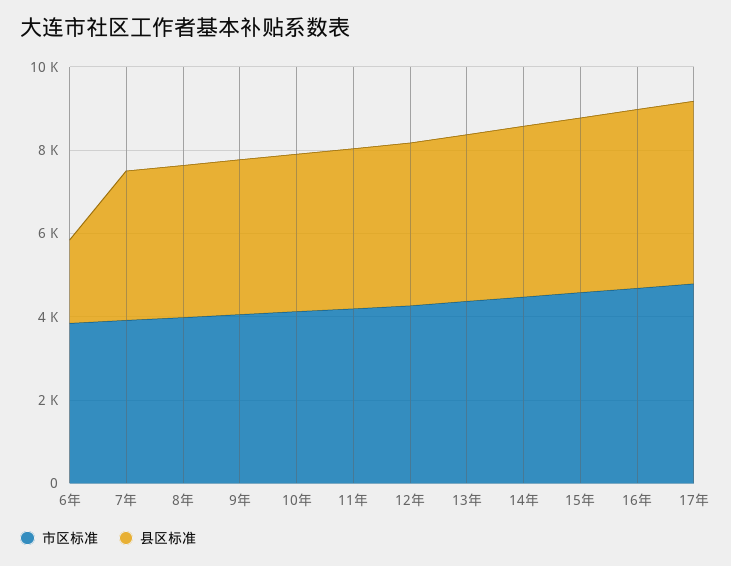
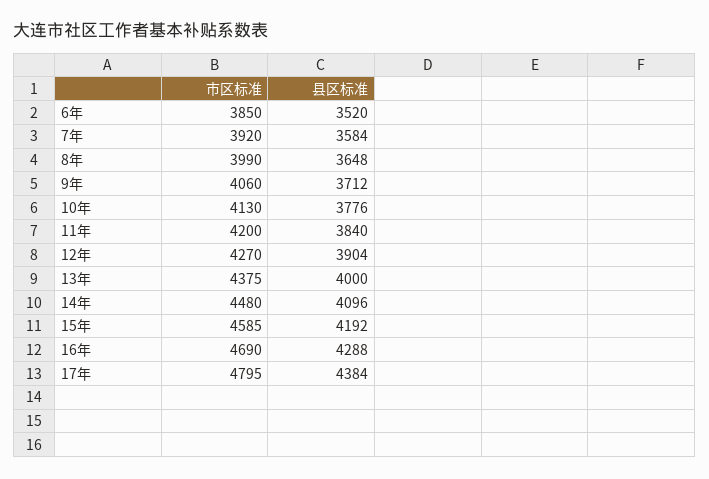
县区标准, 6年: 2000 -> 3520

